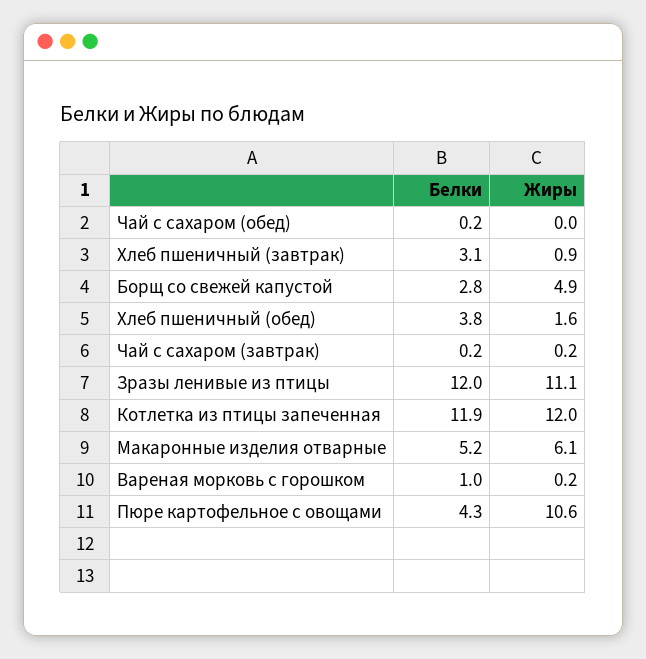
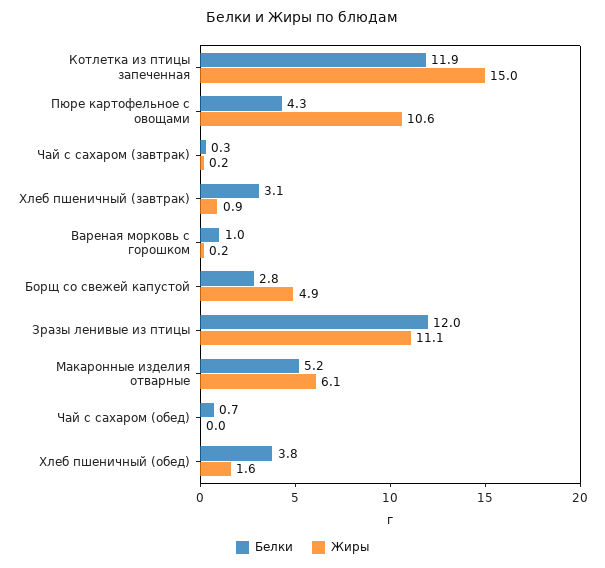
Белки, Чай с сахаром (обед): 0.2 -> 0.7
Белки, Чай с сахаром (завтрак): 0.2 -> 0.3
Жиры, Котлетка из птицы запеченная: 12 -> 15

